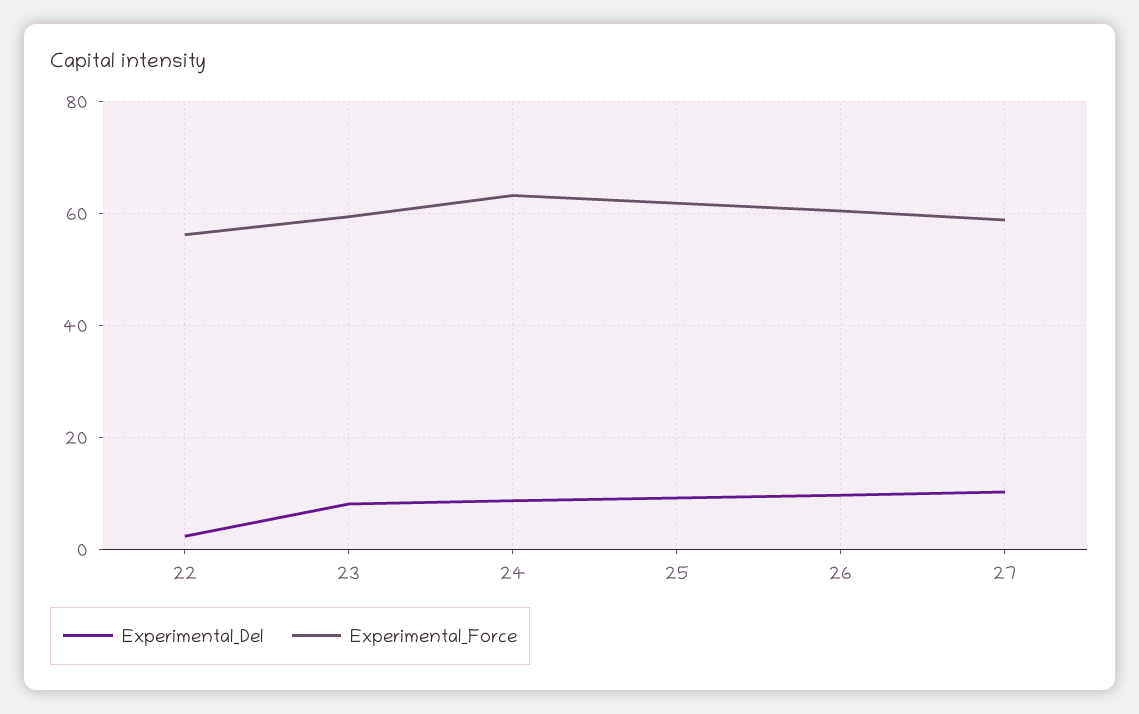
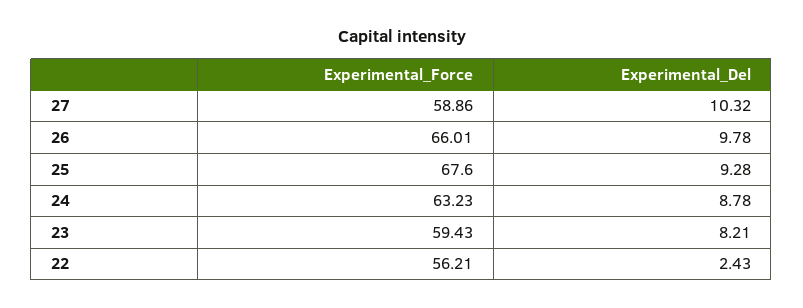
Experimental_Force, 25: 62 -> 67.6
Experimental_Force, 26: 60 -> 66.01

